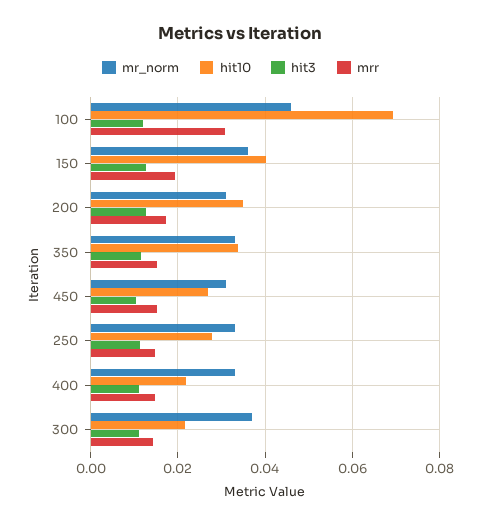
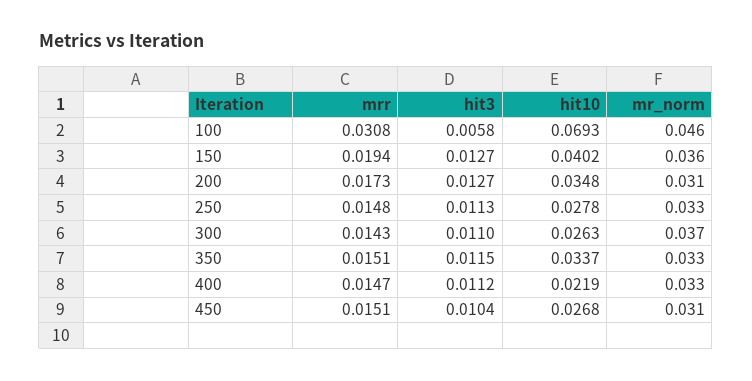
hit3, 100: 0.012 -> 0.0058
hit10, 300: 0.022 -> 0.0263

